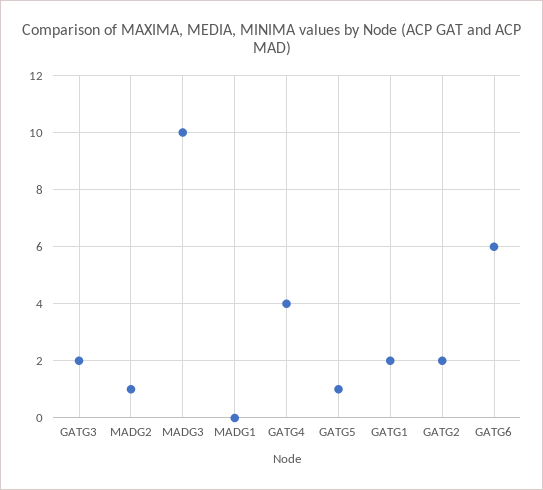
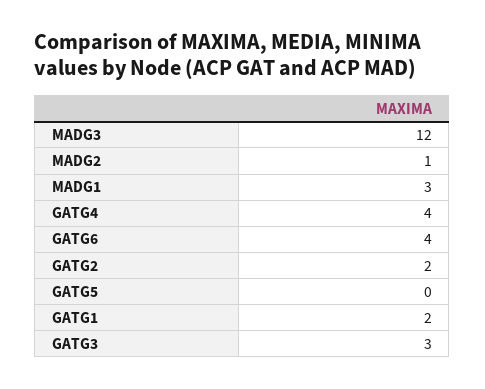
GATG3: 2 -> 3
MADG3: 10 -> 12
MADG1: 0 -> 3
GATG5: 1 -> 0
GATG6: 6 -> 4

